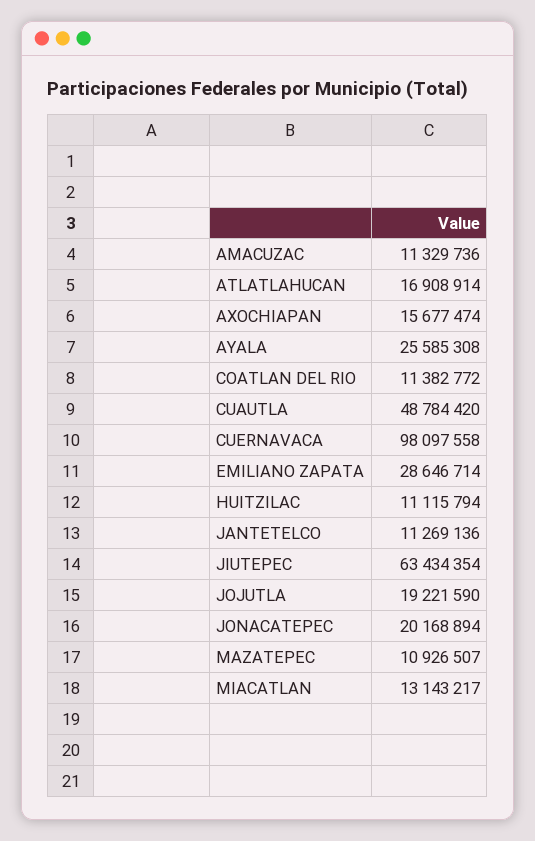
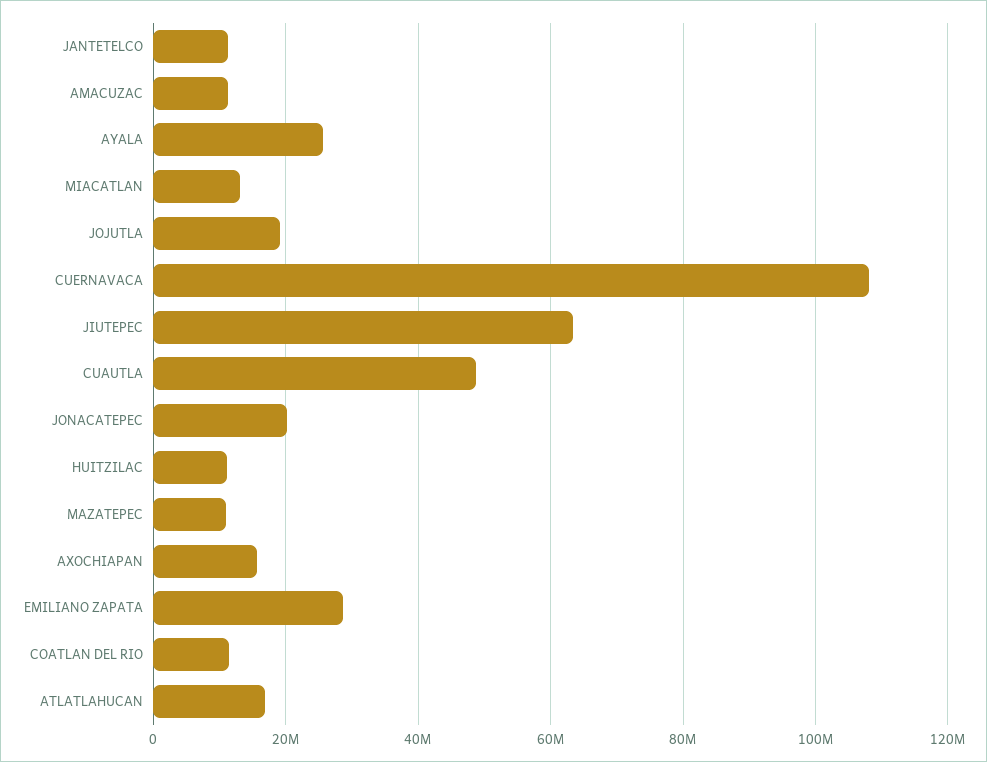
CUERNAVACA: 98097558 -> 108000000

